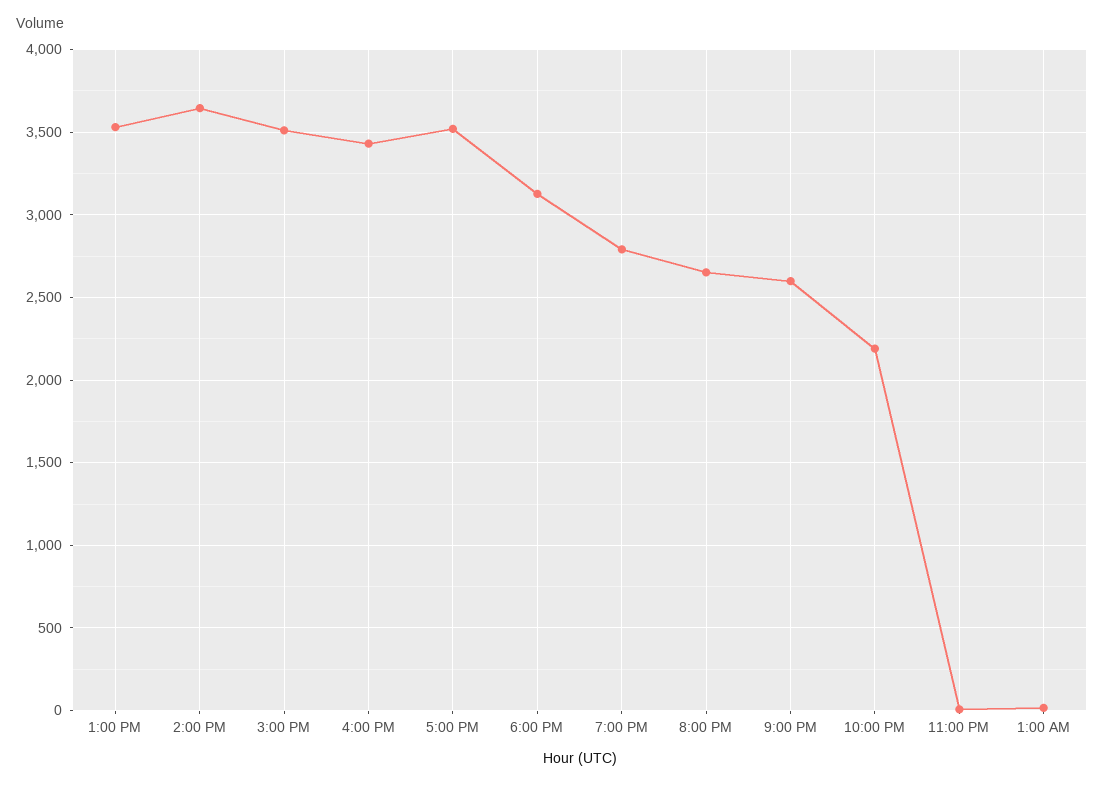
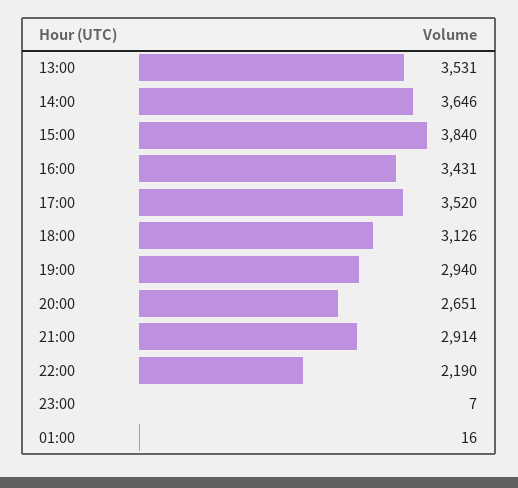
3:00 PM: 3500 -> 3840
7:00 PM: 2800 -> 2940
9:00 PM: 2600 -> 2914

